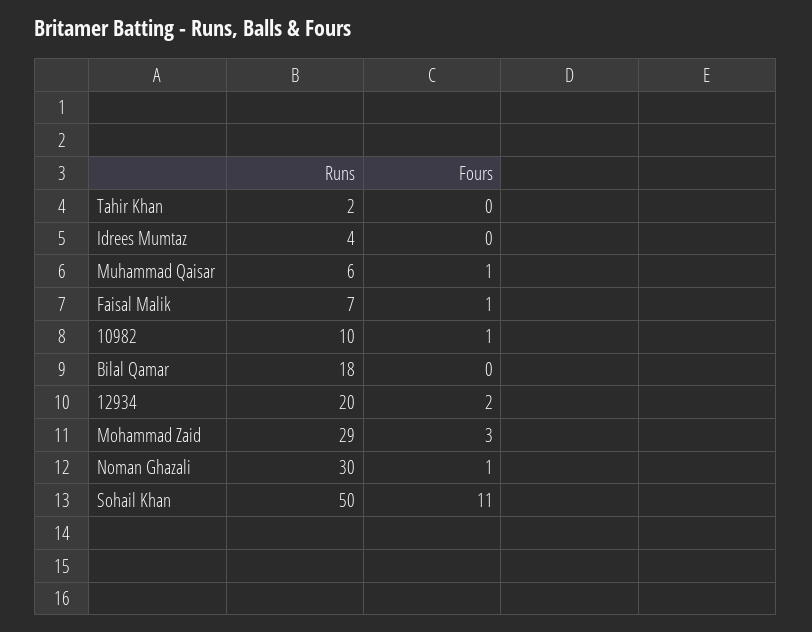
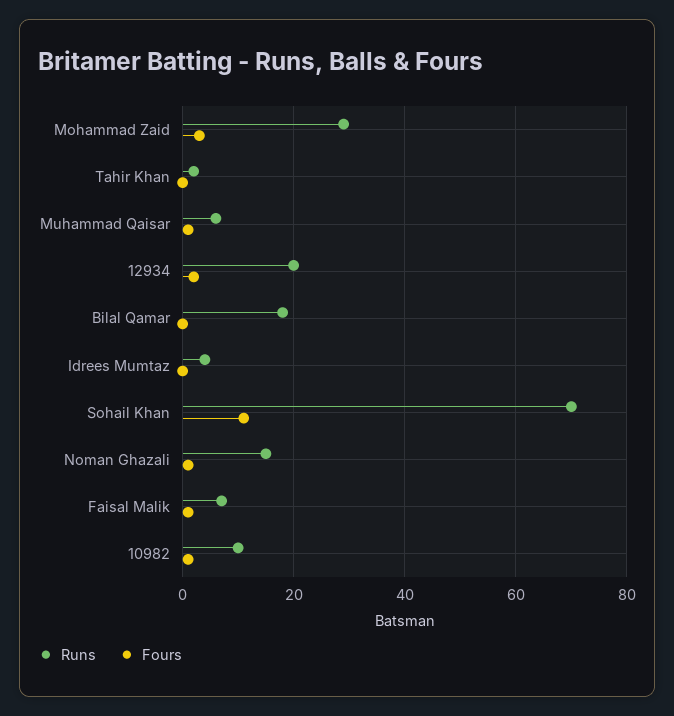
Runs, Noman Ghazali: 30 -> 15
Runs, Sohail Khan: 50 -> 70

